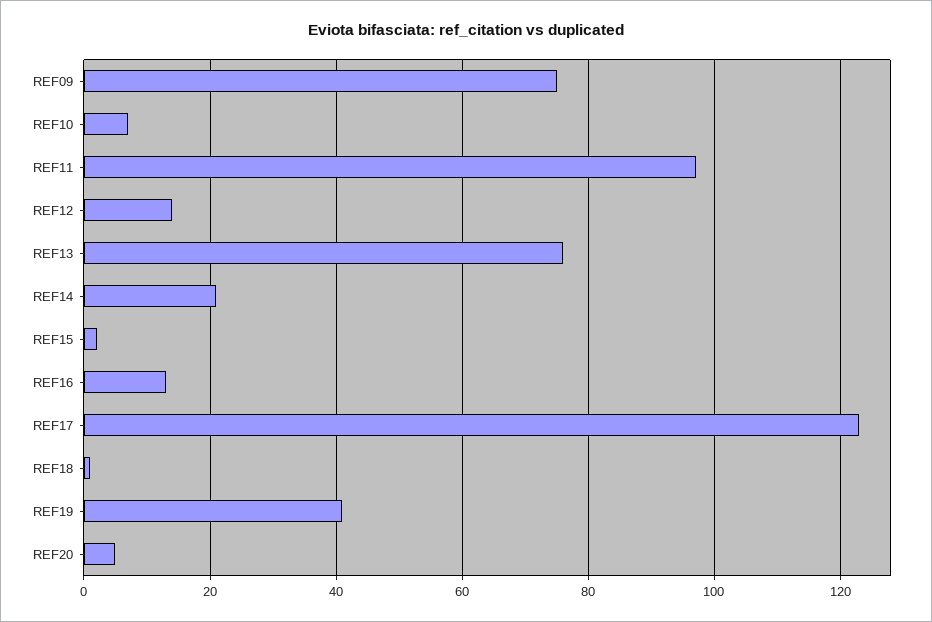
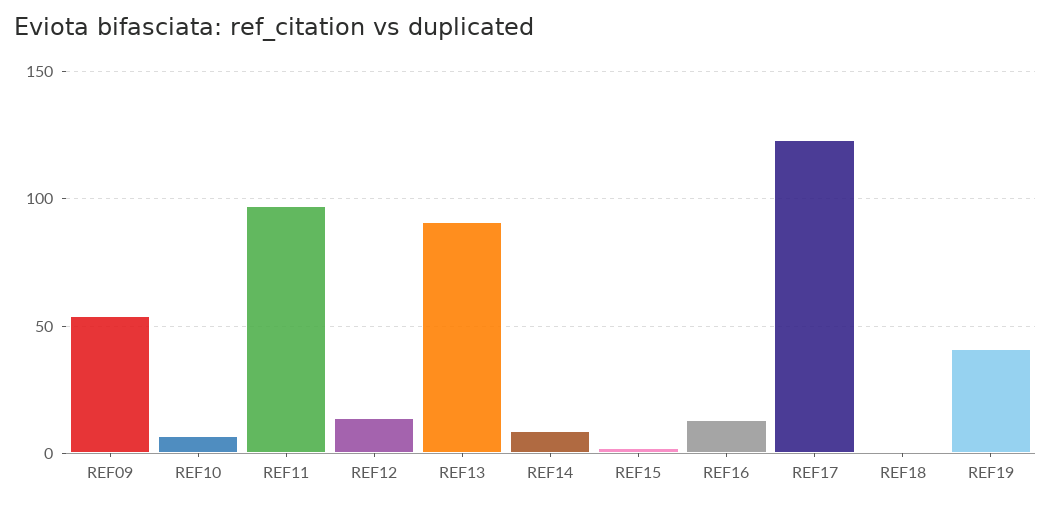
REF09: 75 -> 55
REF13: 75 -> 90
REF14: 20 -> 10
REF20: 5 -> none

